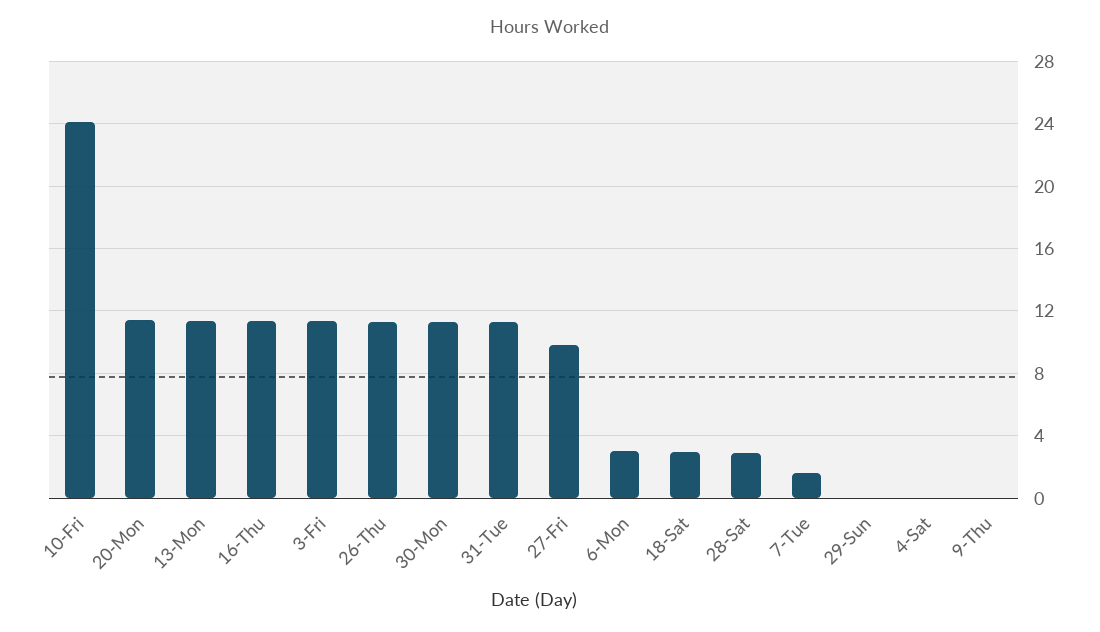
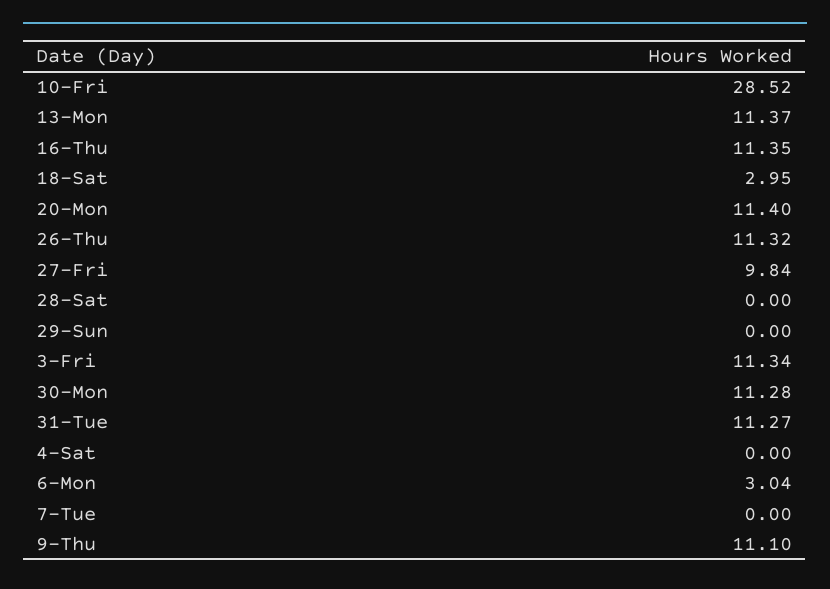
10-Fri: 24 -> 28.52
28-Sat: 3 -> 0
7-Tue: 1.5 -> 0
9-Thu: 0 -> 11.1

